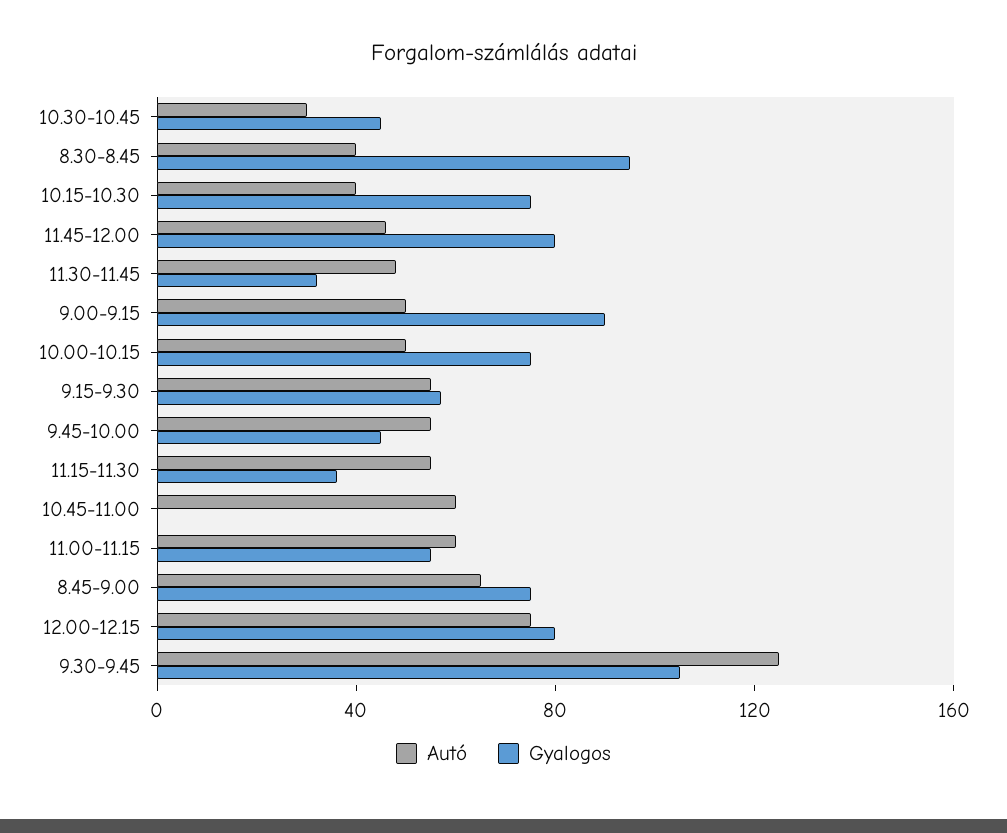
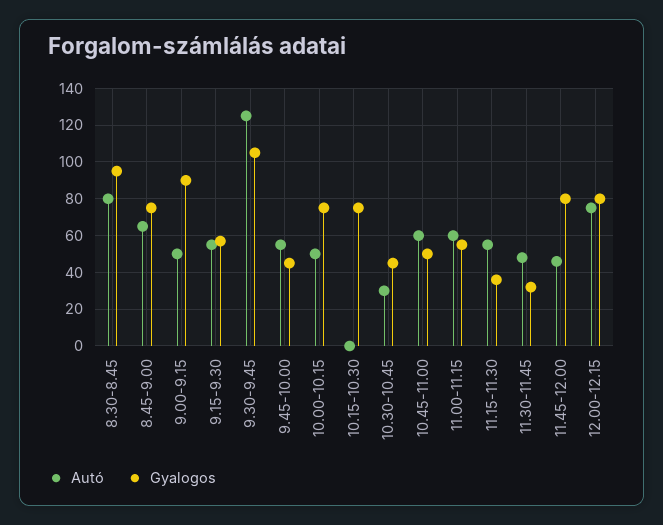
Autó, 8.30-8.45: 40 -> 80
Autó, 10.15-10.30: 40 -> 0
Gyalogos, 10.45-11.00: 0 -> 50

